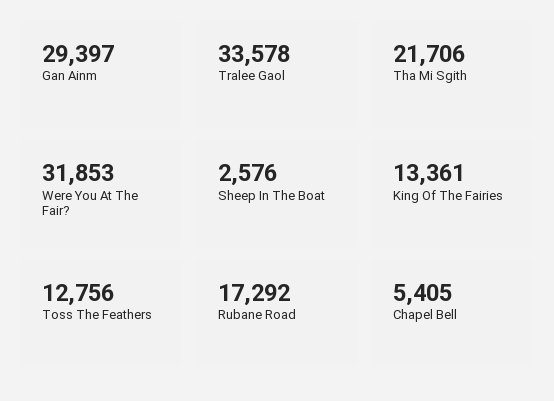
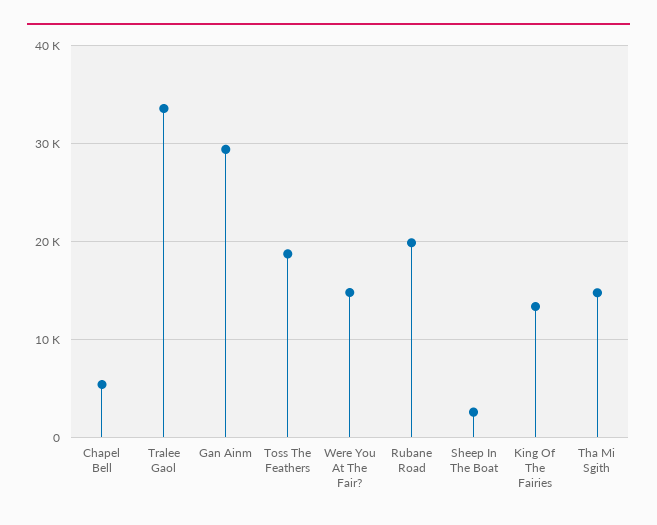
Tha Mi Sgith: 21706 -> 15000
Were You At The Fair?: 31853 -> 15000
Toss The Feathers: 12756 -> 19000
Rubane Road: 17292 -> 20000

